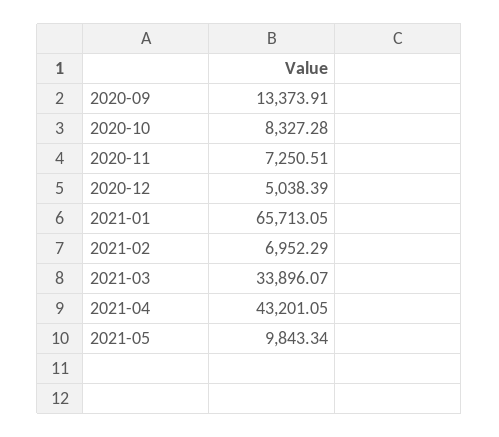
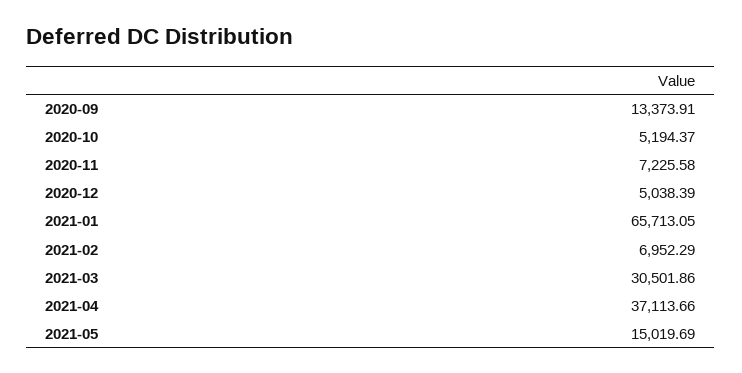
2020-10: 8327.28 -> 5194.37
2020-11: 7250.51 -> 7225.58
2021-03: 33896.07 -> 30501.86
2021-04: 43201.05 -> 37113.66
2021-05: 9843.34 -> 15019.69

